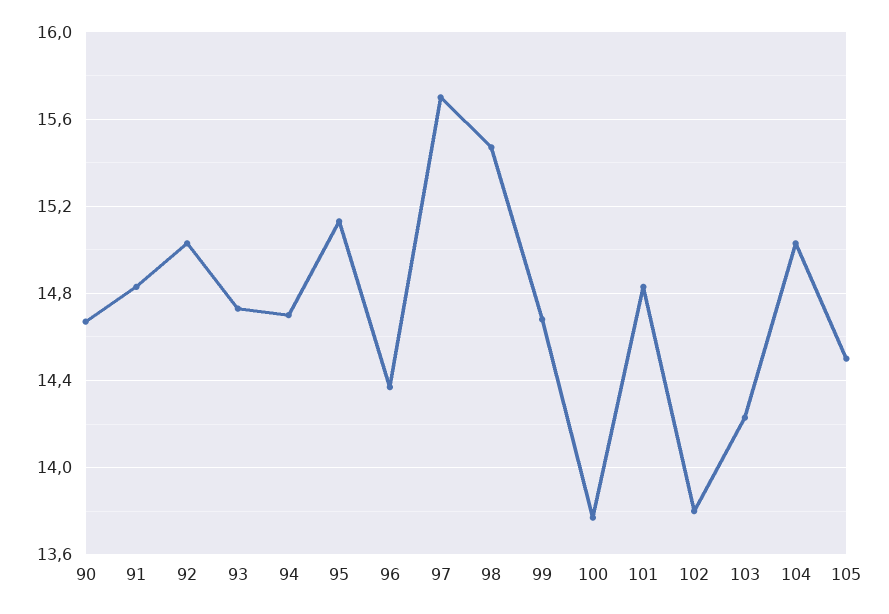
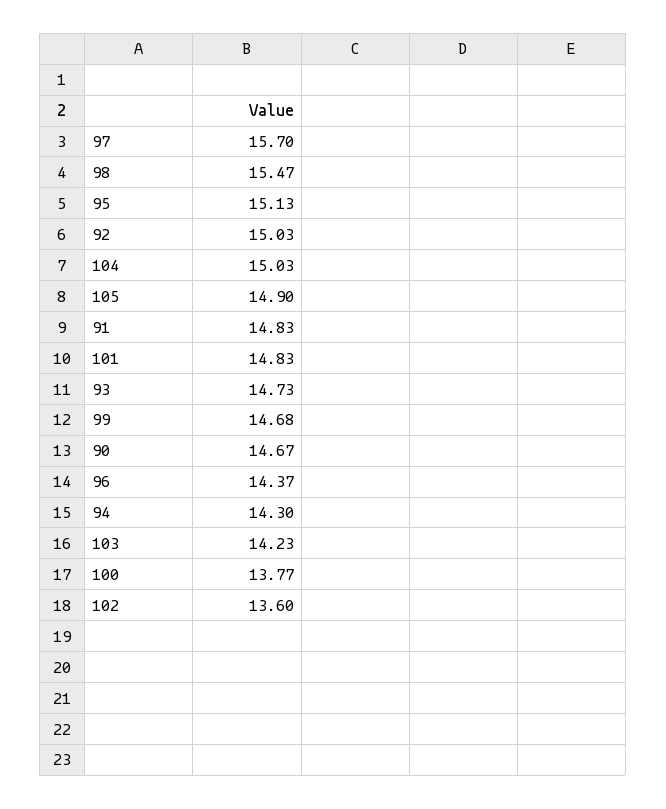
94: 14.7 -> 14.3
102: 13.8 -> 13.6
105: 14.5 -> 14.9

